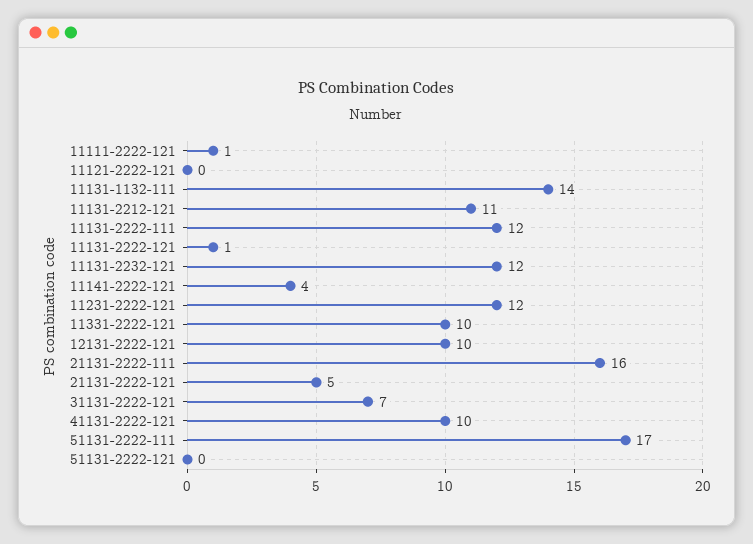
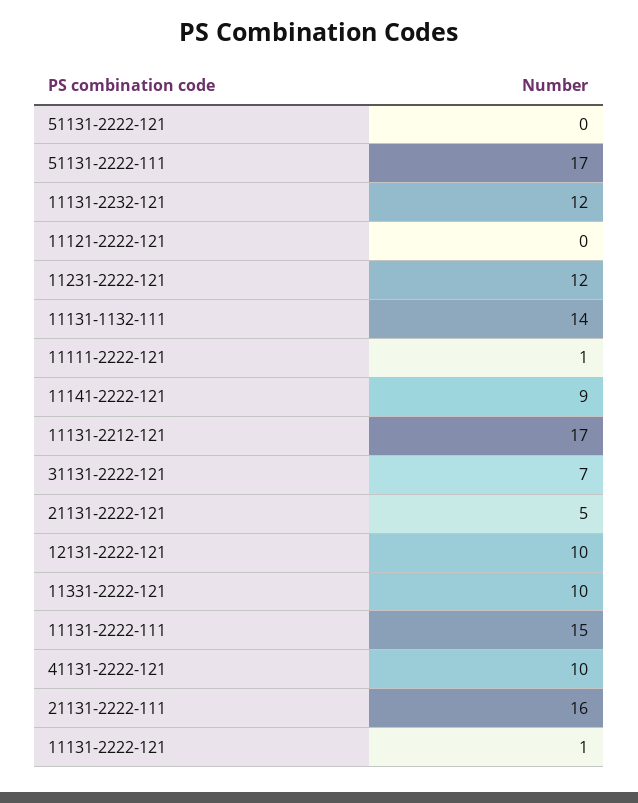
11131-2212-121: 11 -> 17
11131-2222-111: 12 -> 15
11141-2222-121: 4 -> 9

